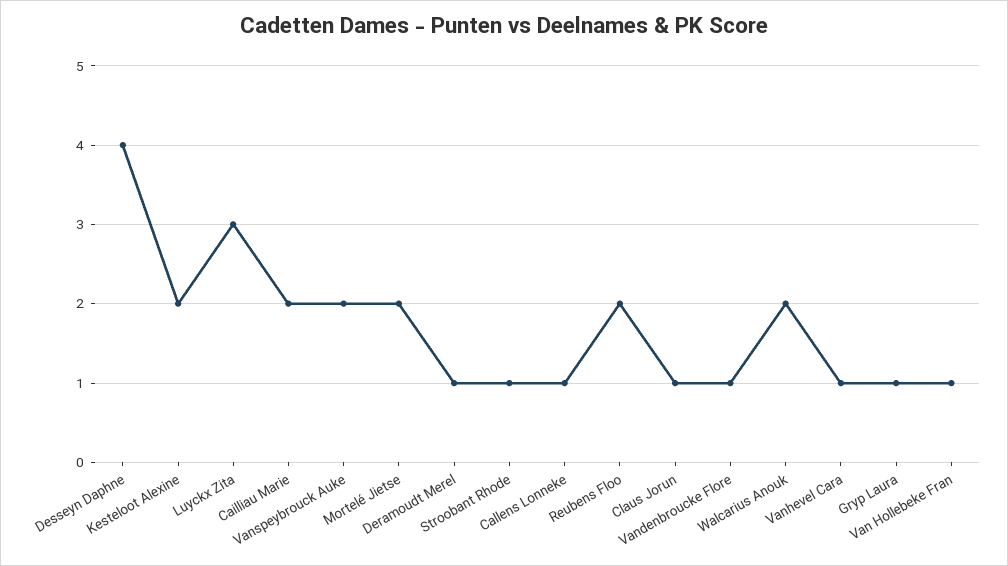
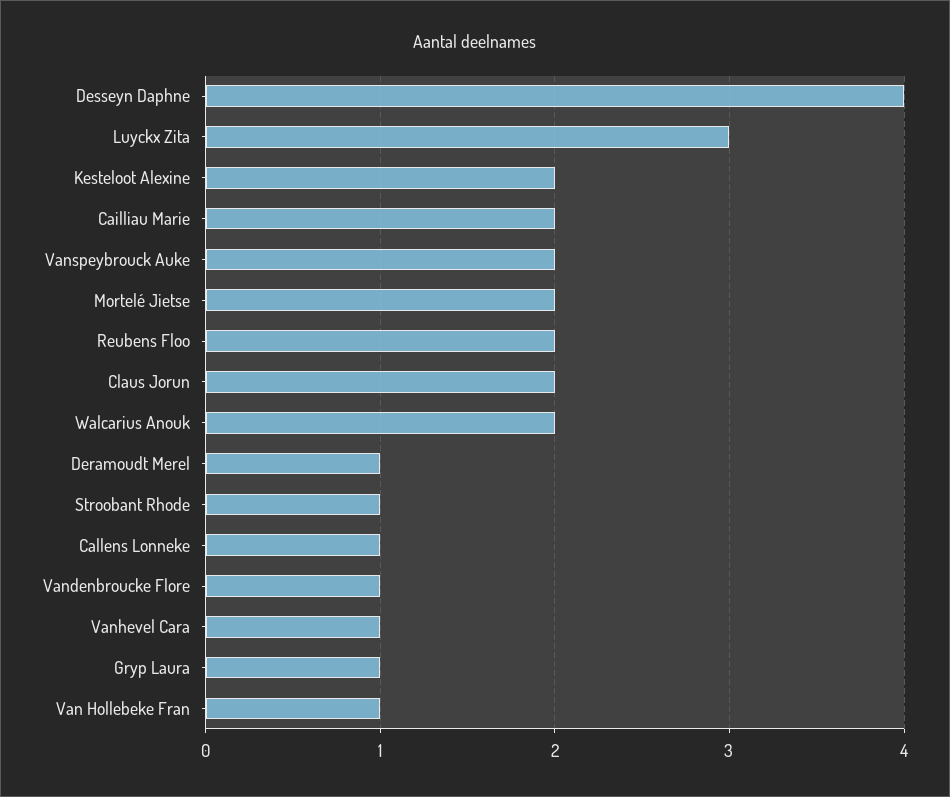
Claus Jorun: 1 -> 2

